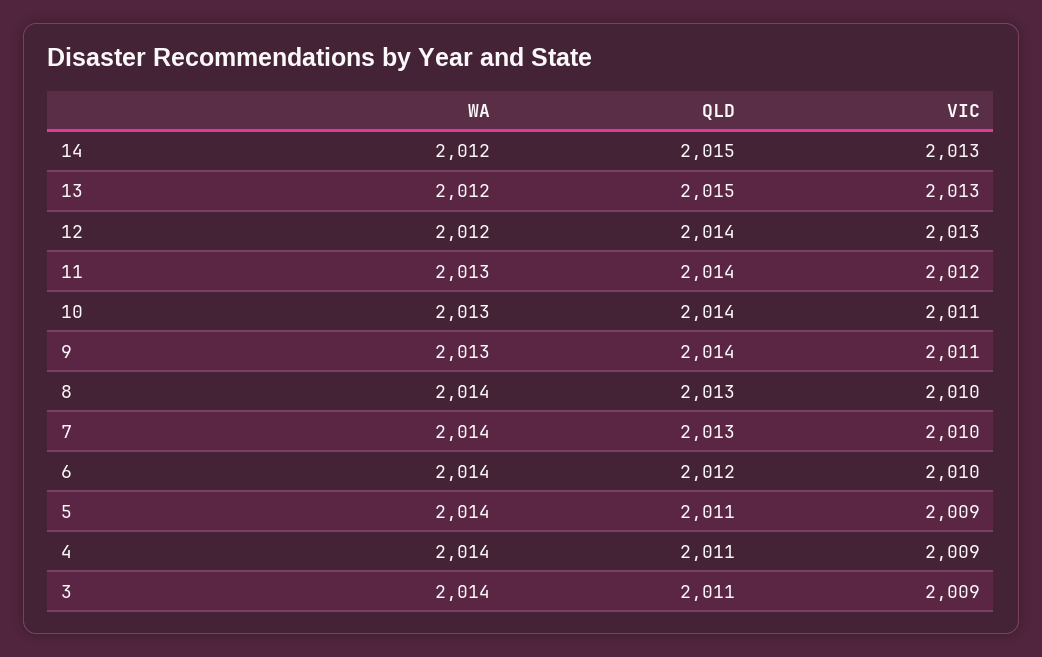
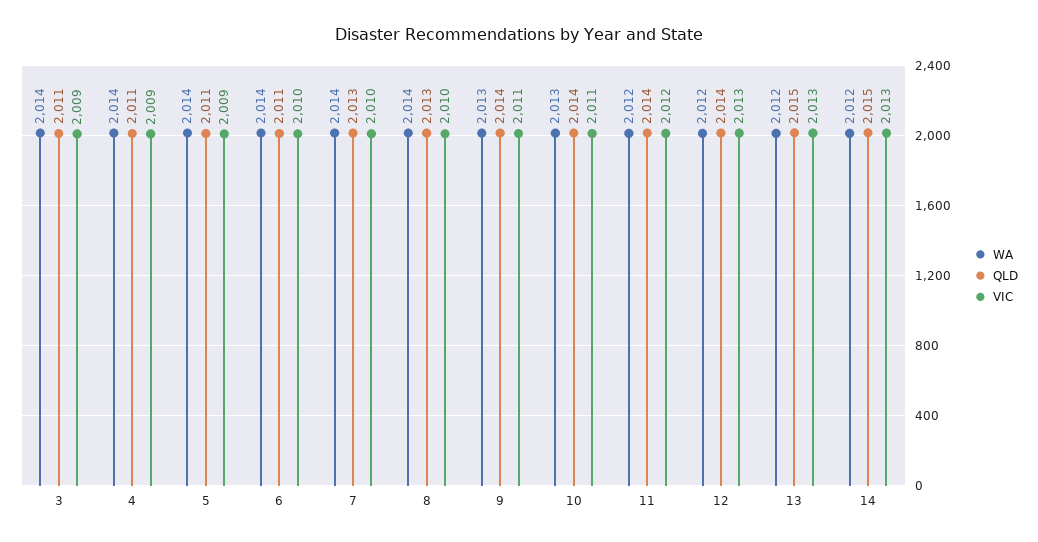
WA, 11: 2013 -> 2012
QLD, 6: 2012 -> 2011

